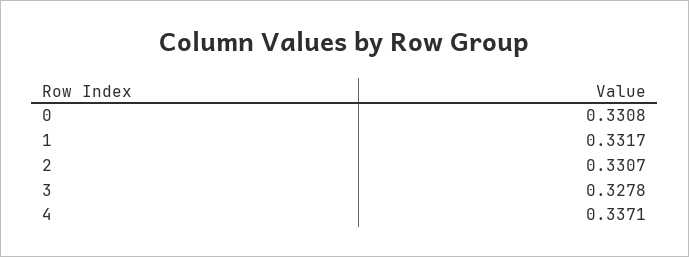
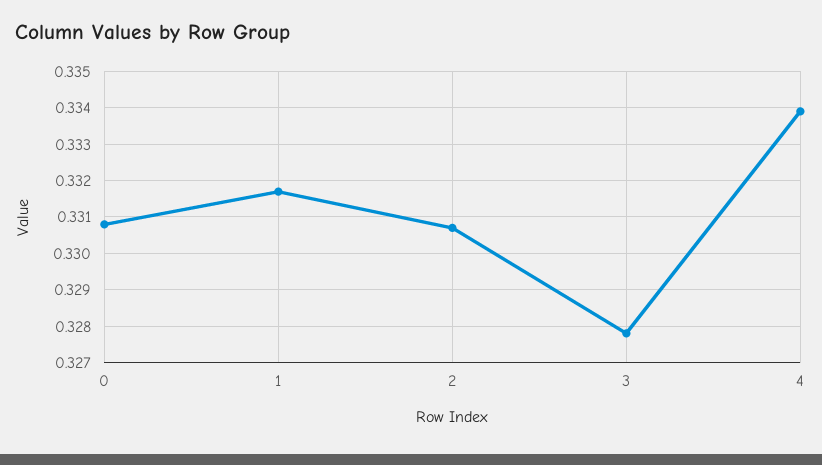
4: 0.3371 -> 0.334

